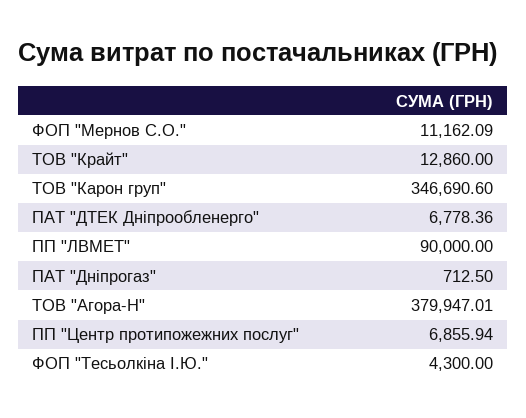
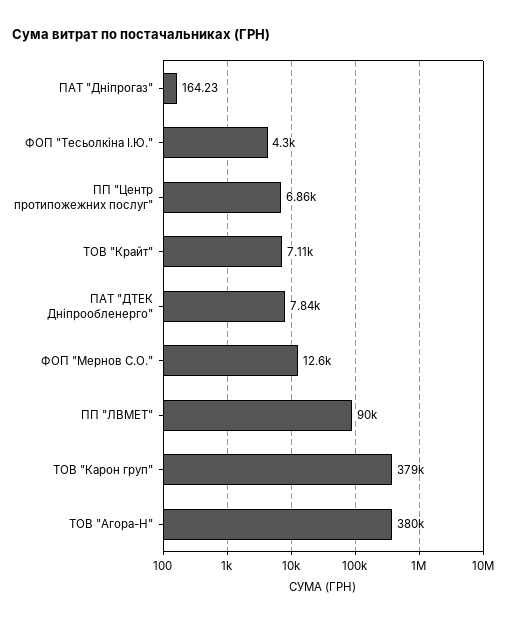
ФОП "Мернов С.О.": 11162.09 -> 12600
ТОВ "Крайт": 12860 -> 7110
ТОВ "Карон груп": 346690.6 -> 379000
ПАТ "ДТЕК Дніпрообленерго": 6778.36 -> 7840
ПАТ "Дніпрогаз": 712.5 -> 164.23

